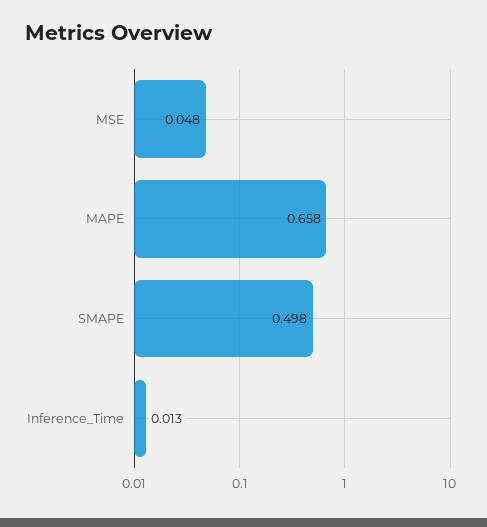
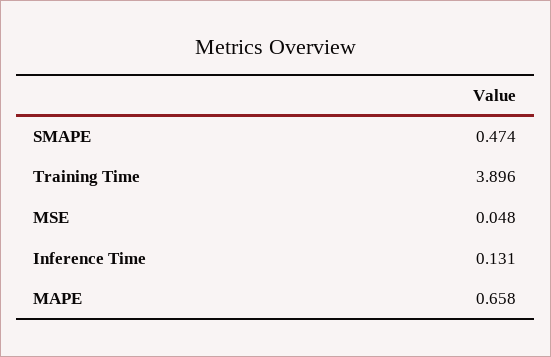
SMAPE: 0.498 -> 0.474
Inference_Time: 0.013 -> 0.131
Training Time: none -> 3.896

